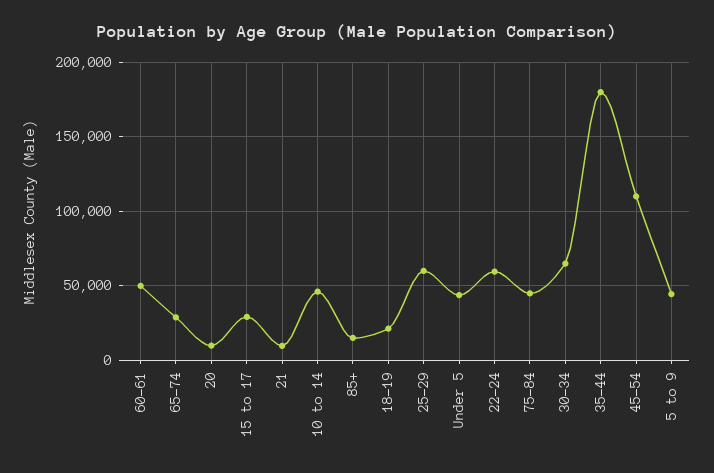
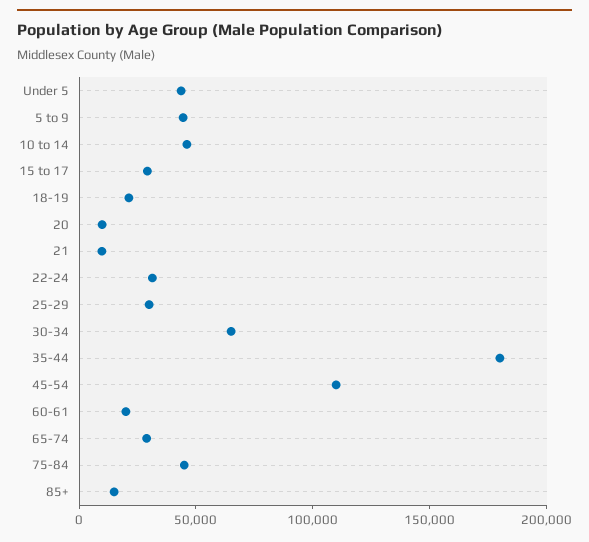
60-61: 50000 -> 20000
25-29: 60000 -> 30000
22-24: 60000 -> 30000

